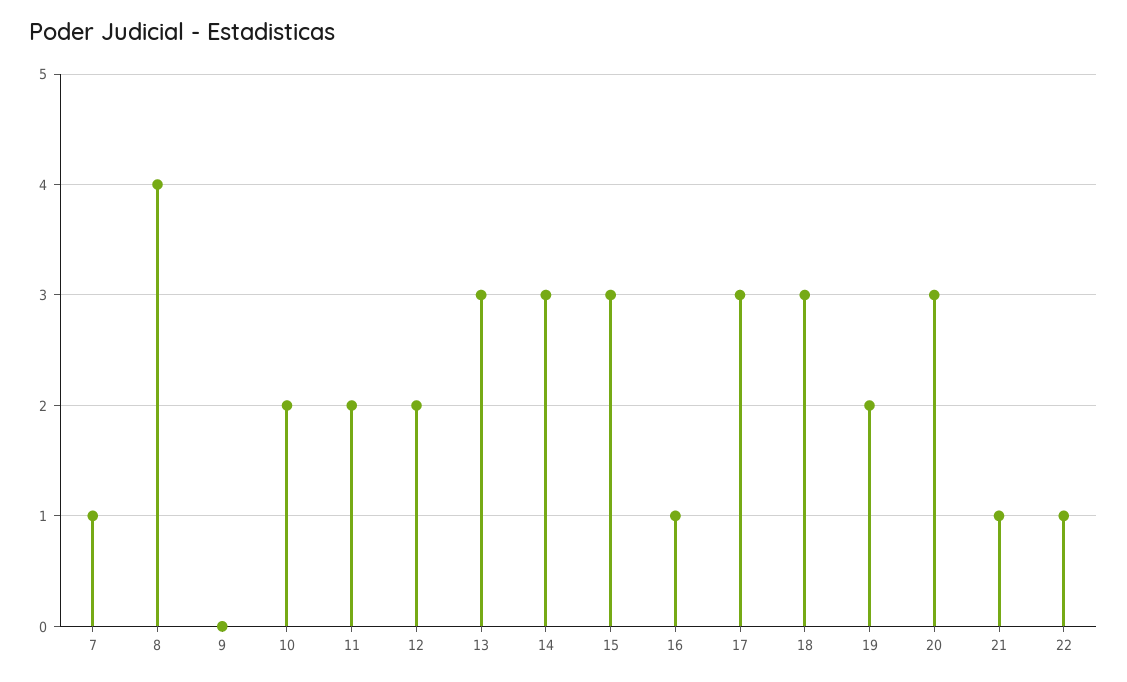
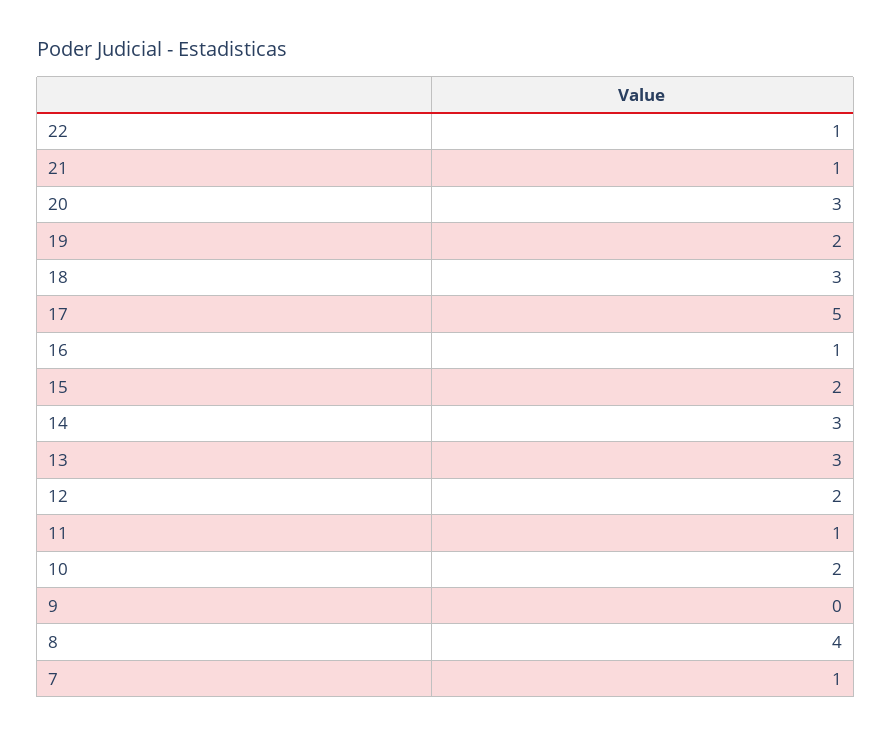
11: 2 -> 1
15: 3 -> 2
17: 3 -> 5

